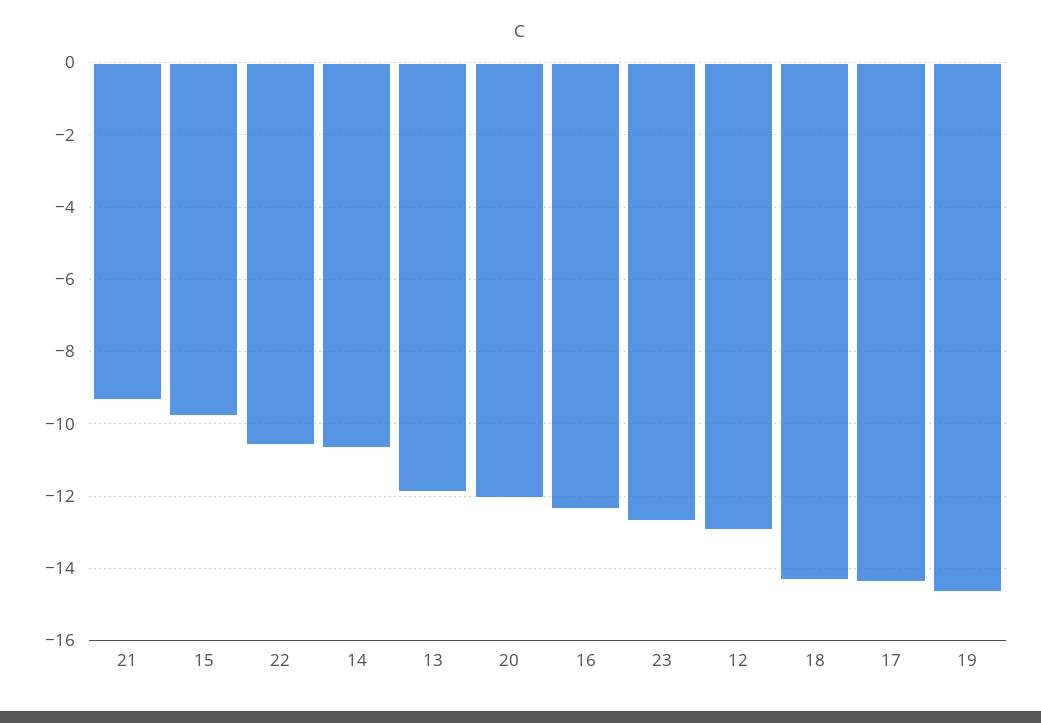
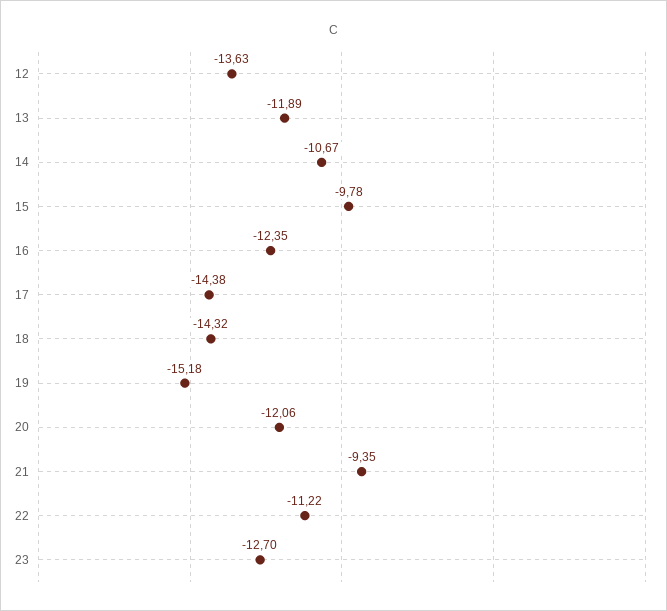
22: -10.6 -> -11.22
12: -13 -> -13.63
19: -14.6 -> -15.18

